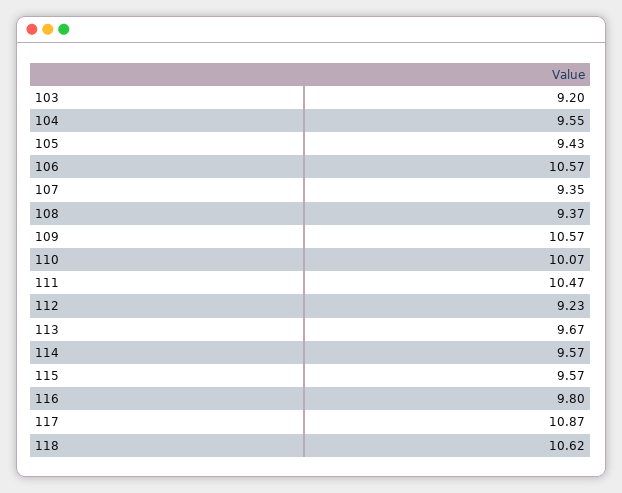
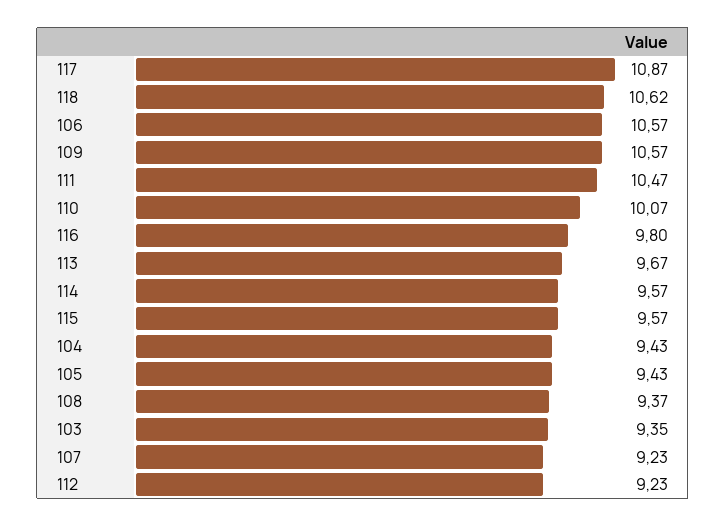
103: 9.2 -> 9.35
104: 9.55 -> 9.43
107: 9.35 -> 9.23

